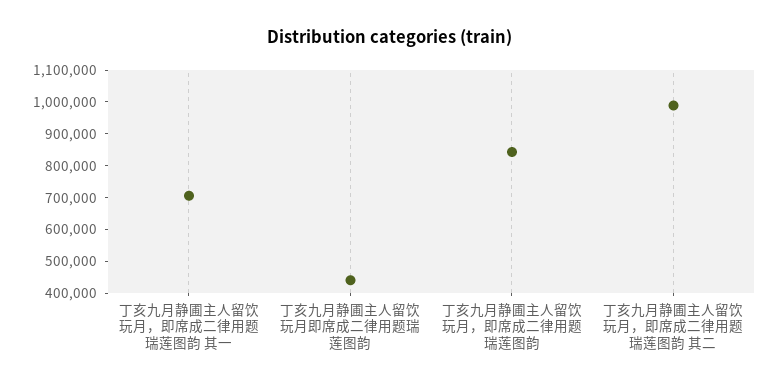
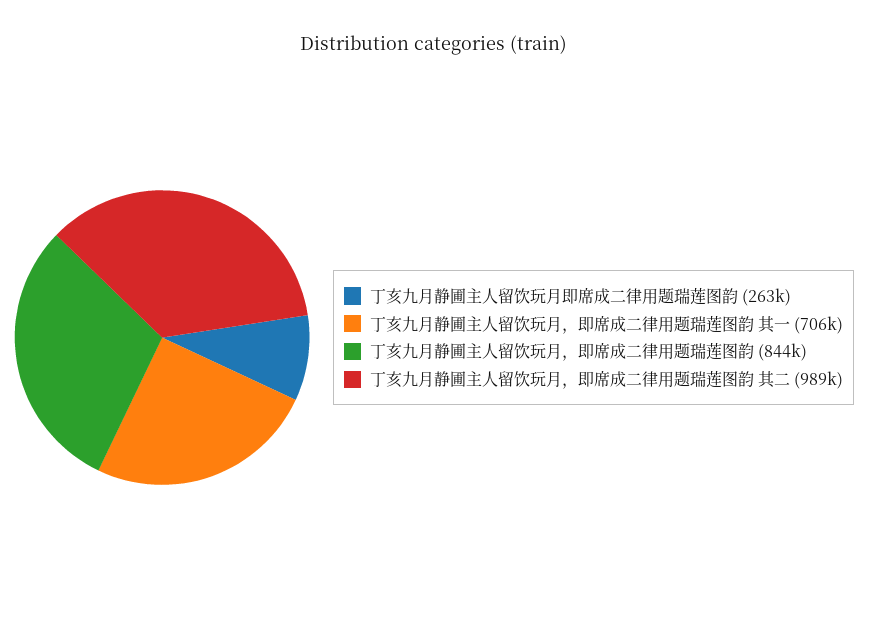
丁亥九月静圃主人留饮玩月即席成二律用题瑞莲图韵: 450000 -> 263000

